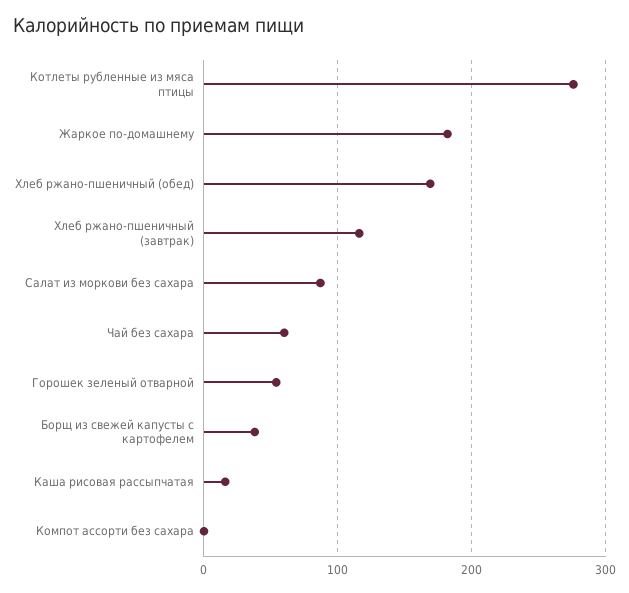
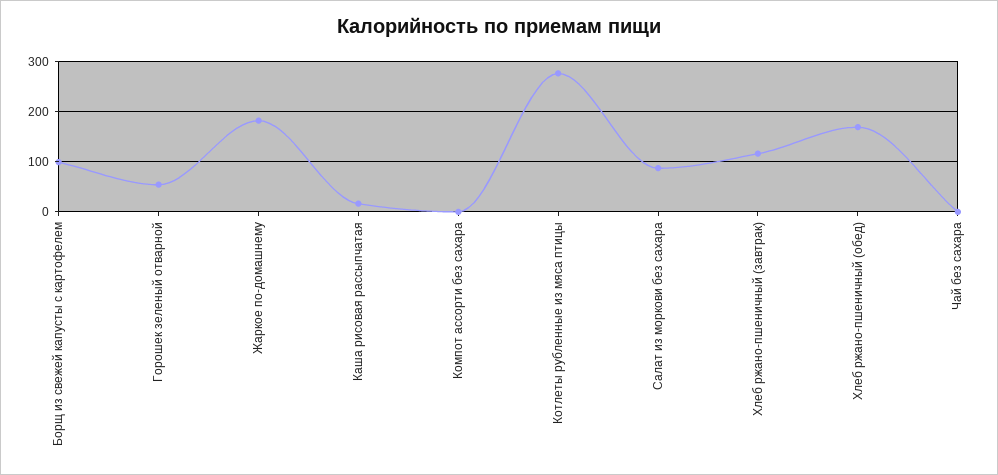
Чай без сахара: 60 -> 0
Борщ из свежей капусты с картофелем: 40 -> 100

